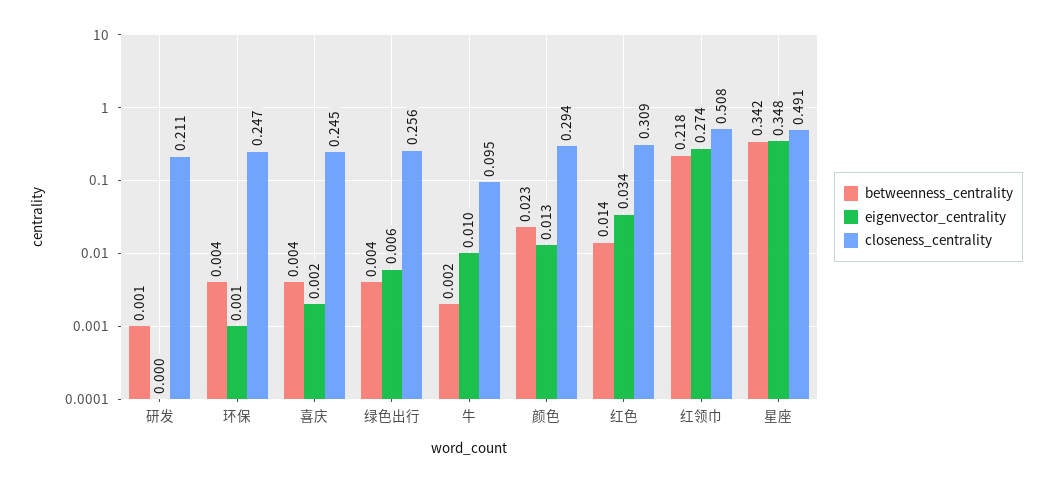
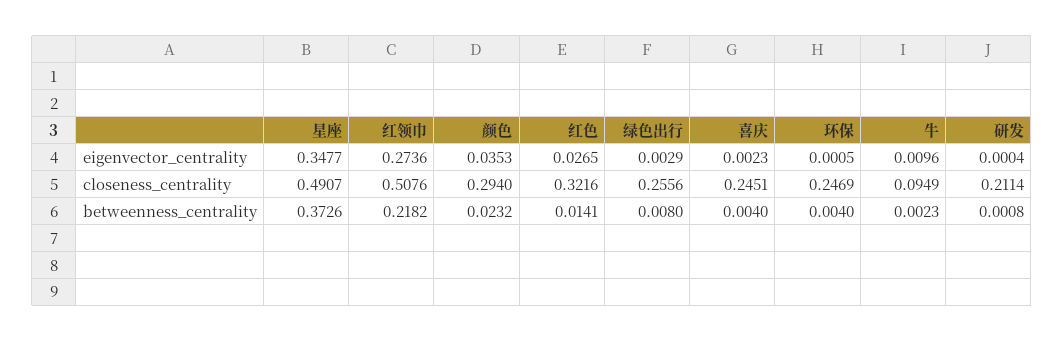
betweenness_centrality, 绿色出行: 0.004 -> 0.008
eigenvector_centrality, 绿色出行: 0.006 -> 0.0029
eigenvector_centrality, 颜色: 0.013 -> 0.0353
eigenvector_centrality, 红色: 0.034 -> 0.0265
closeness_centrality, 红色: 0.309 -> 0.3216
betweenness_centrality, 星座: 0.342 -> 0.3726

